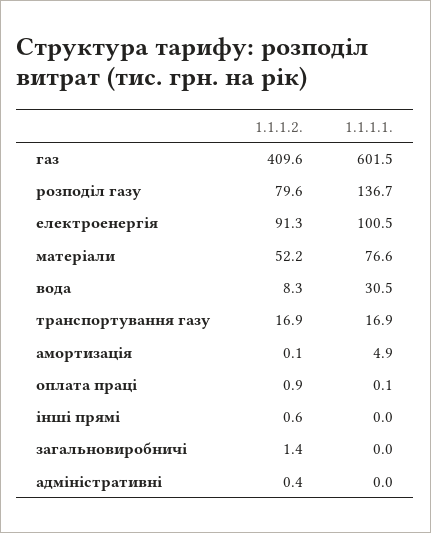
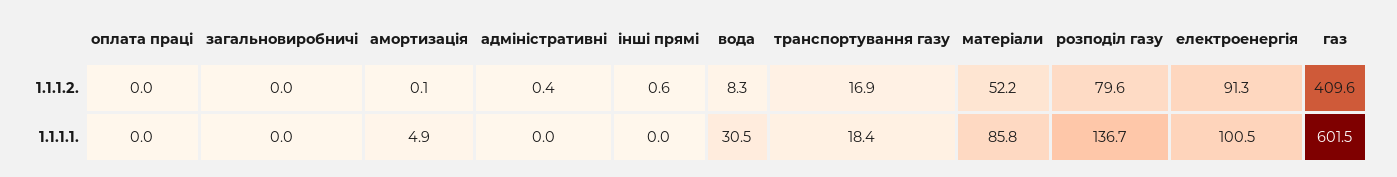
1.1.1.1., матеріали: 76.6 -> 85.8
1.1.1.1., транспортування газу: 16.9 -> 18.4
1.1.1.2., оплата праці: 0.9 -> 0
1.1.1.1., оплата праці: 0.1 -> 0
1.1.1.2., загальновиробничі: 1.4 -> 0

